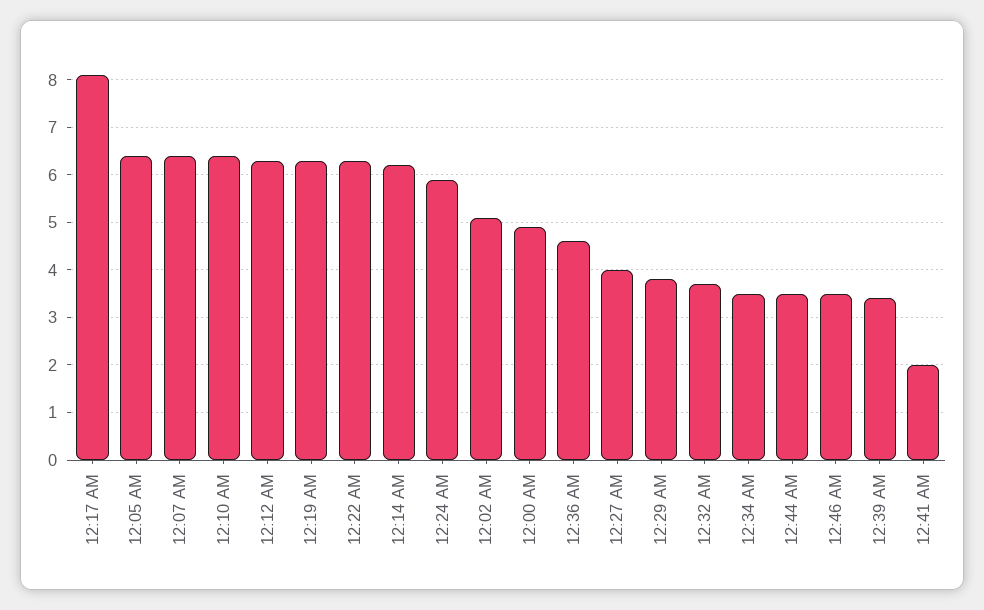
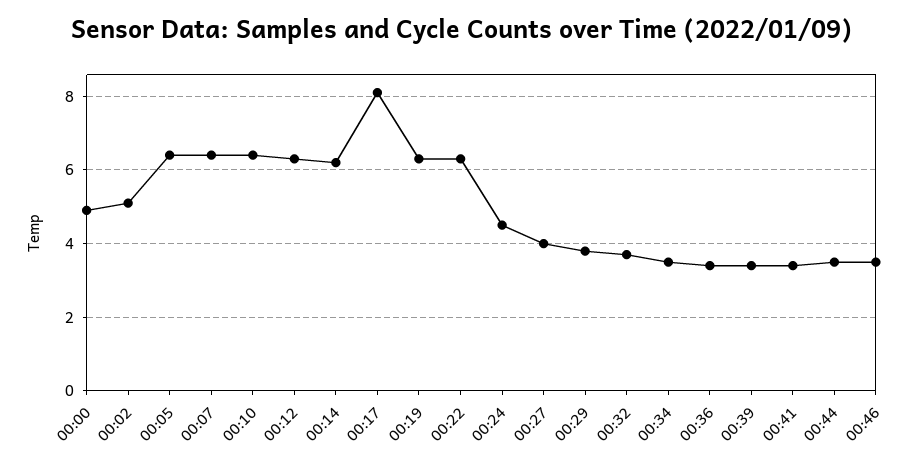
12:24 AM: 6 -> 4.5
12:36 AM: 4.5 -> 3.5
12:41 AM: 2 -> 3.5

